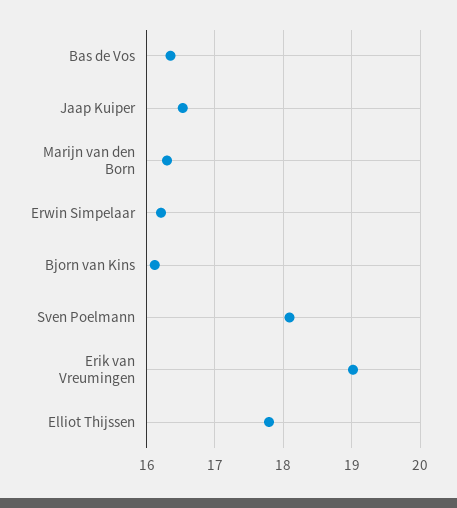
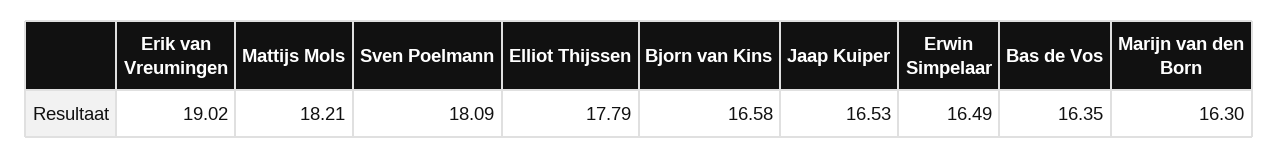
Erwin Simpelaar: 16.2 -> 16.49
Bjorn van Kins: 16.1 -> 16.58
Mattijs Mols: none -> 18.21

